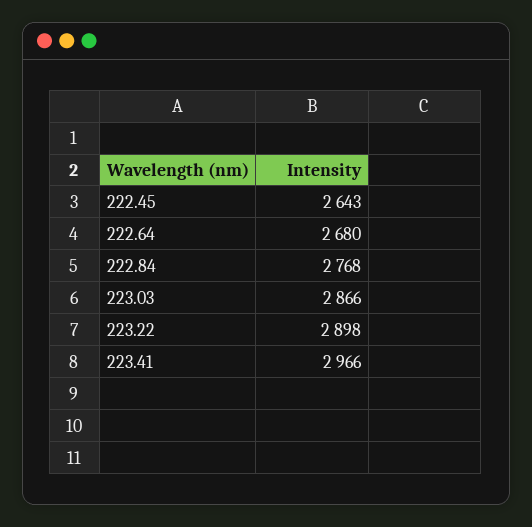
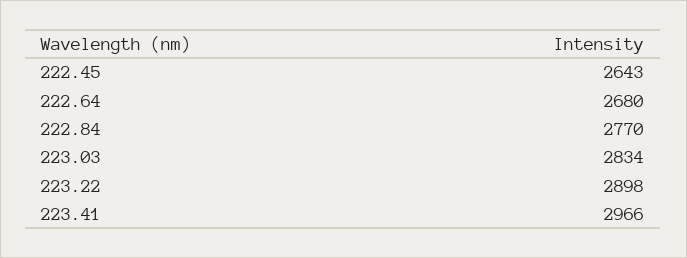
222.84: 2768 -> 2770
223.03: 2866 -> 2834

